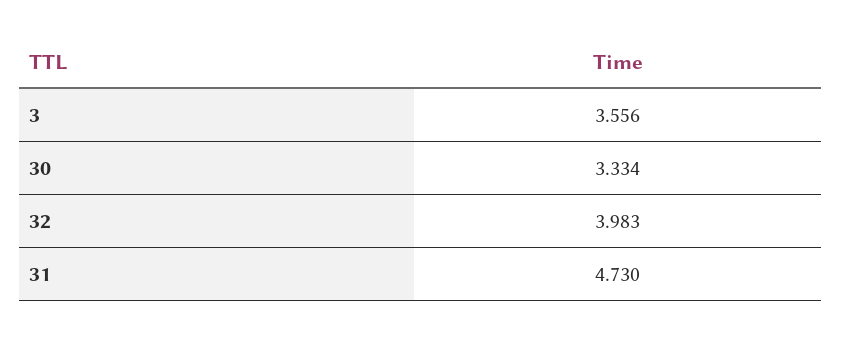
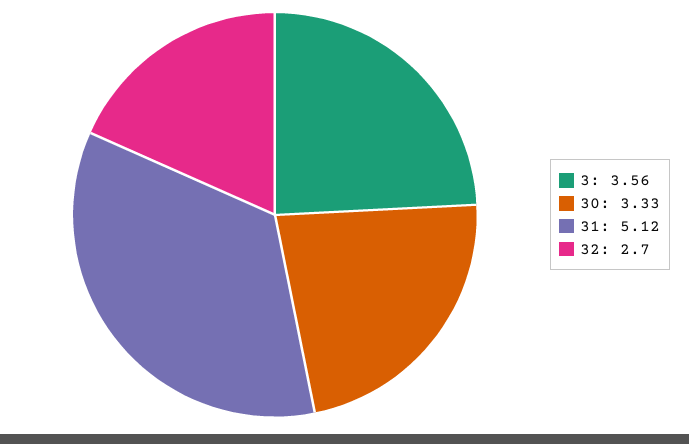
32: 3.983 -> 2.7
31: 4.73 -> 5.12

